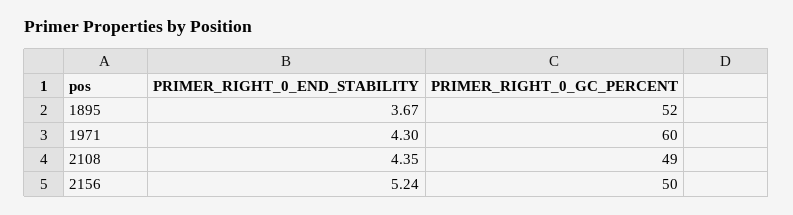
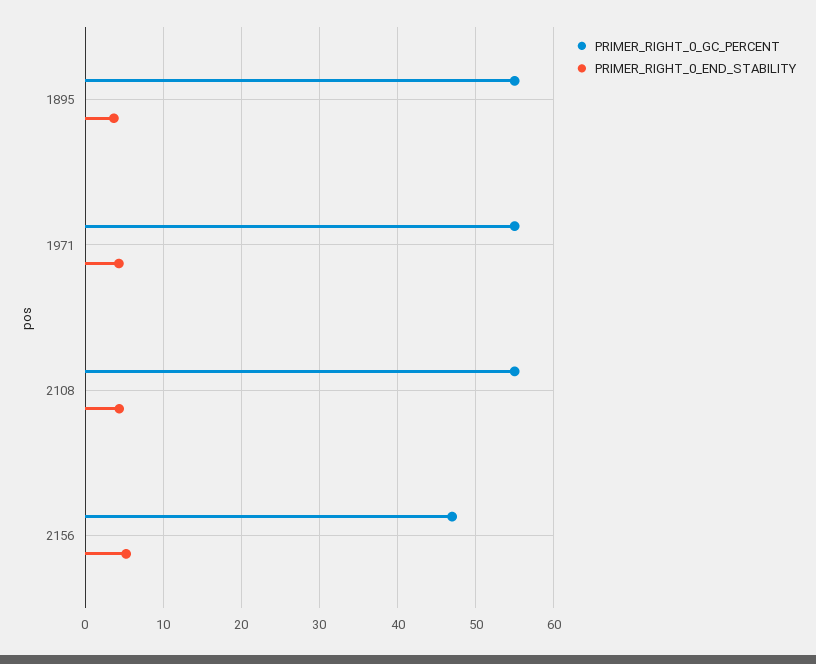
PRIMER_RIGHT_0_GC_PERCENT, 1895: 52 -> 55
PRIMER_RIGHT_0_GC_PERCENT, 1971: 60 -> 55
PRIMER_RIGHT_0_GC_PERCENT, 2108: 49 -> 55
PRIMER_RIGHT_0_GC_PERCENT, 2156: 50 -> 47

